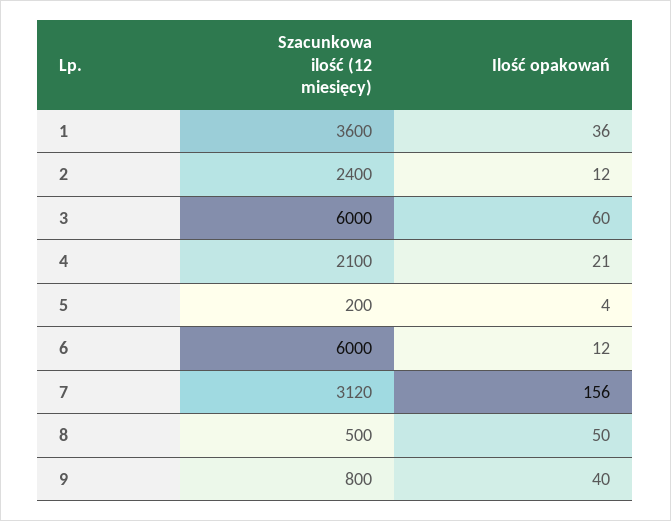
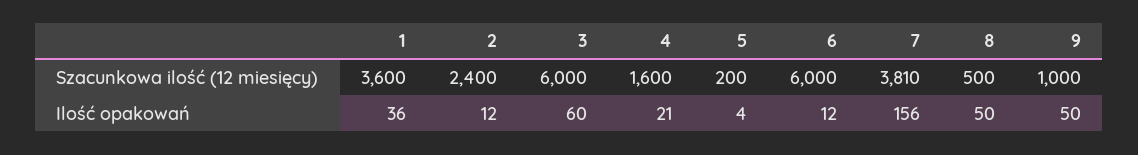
Szacunkowa ilość (12 miesięcy), 4: 2100 -> 1600
Szacunkowa ilość (12 miesięcy), 7: 3120 -> 3810
Szacunkowa ilość (12 miesięcy), 9: 800 -> 1000
Ilość opakowań, 9: 40 -> 50

